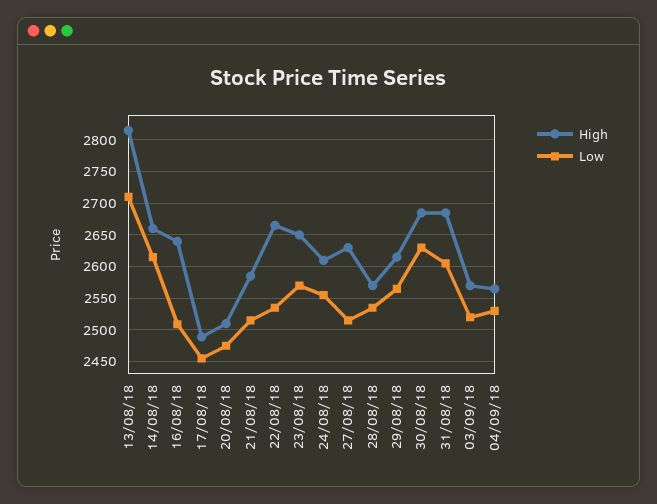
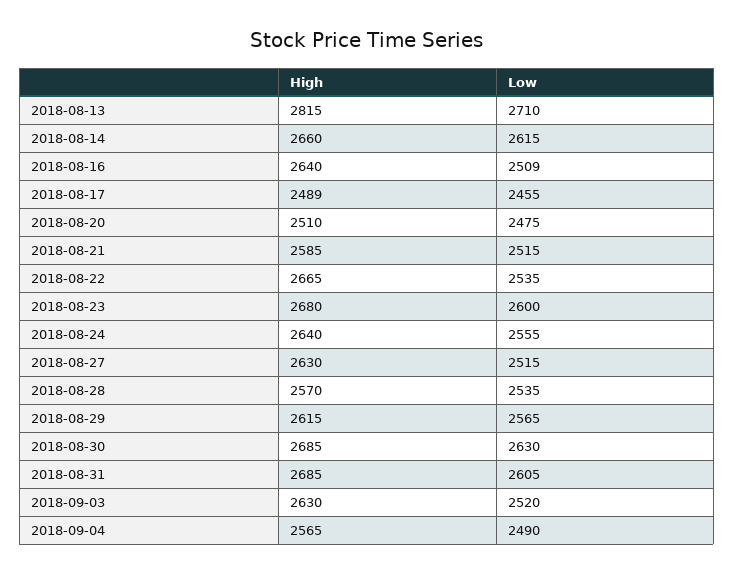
High, 23/08/18: 2650 -> 2680
Low, 23/08/18: 2570 -> 2600
High, 24/08/18: 2610 -> 2640
High, 03/09/18: 2570 -> 2630
Low, 04/09/18: 2530 -> 2490

